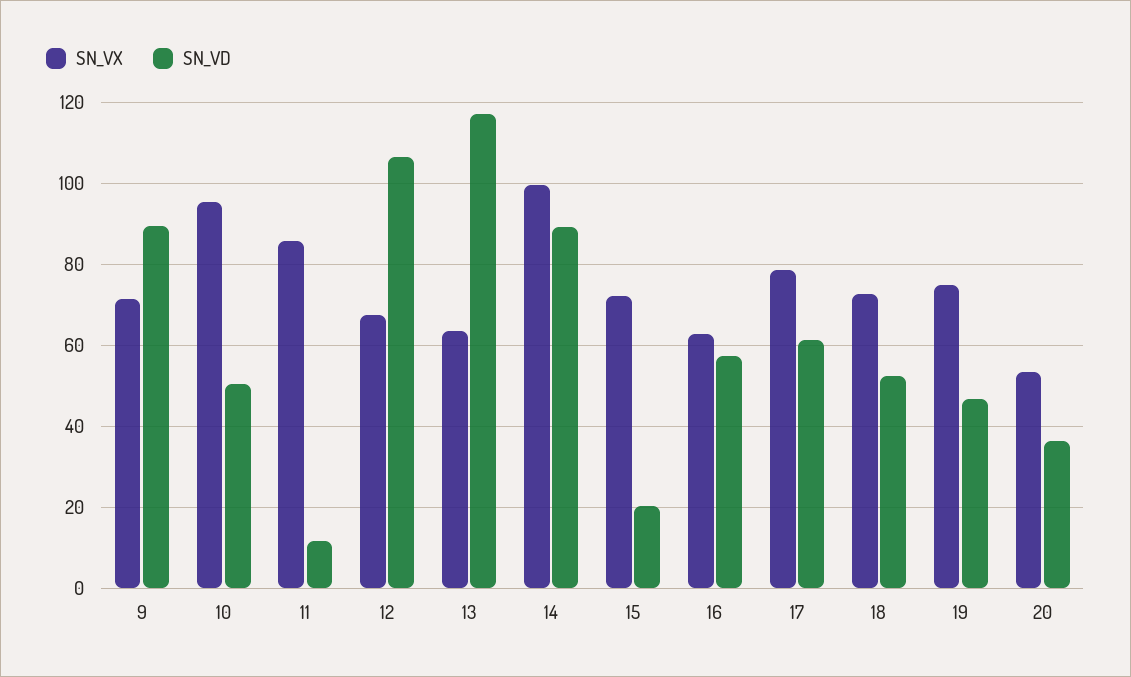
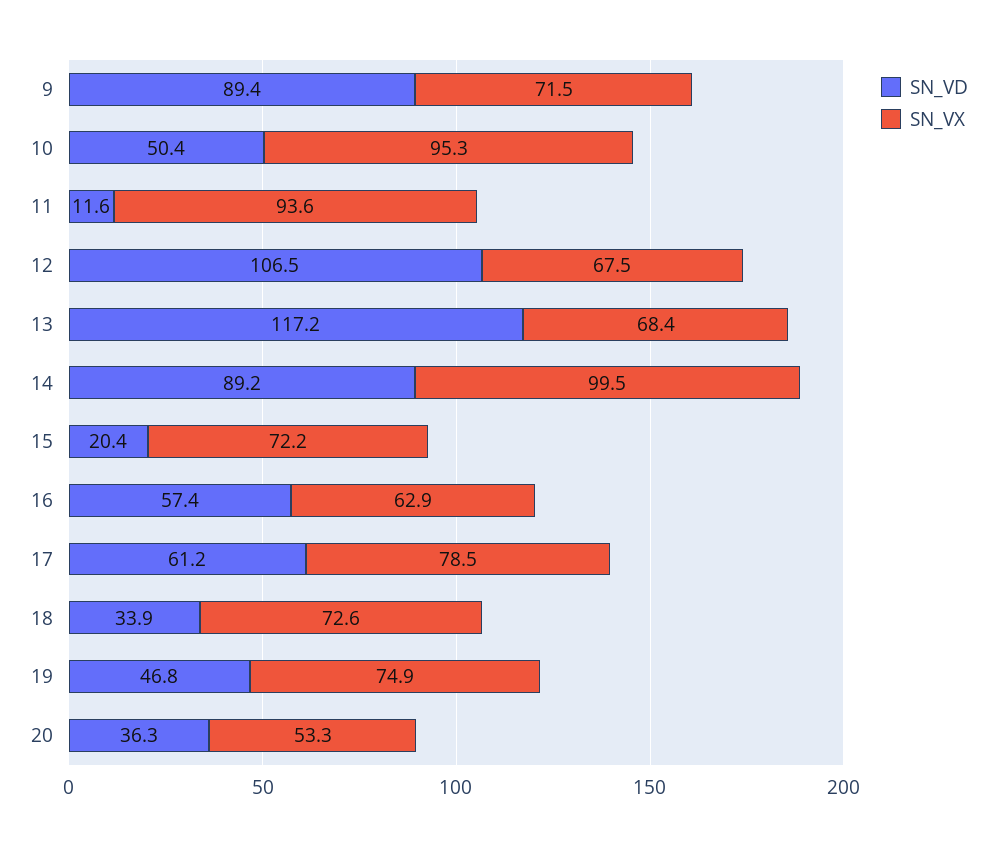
SN_VX, 11: 86 -> 93.6
SN_VX, 13: 64 -> 68.4
SN_VD, 18: 52 -> 33.9

